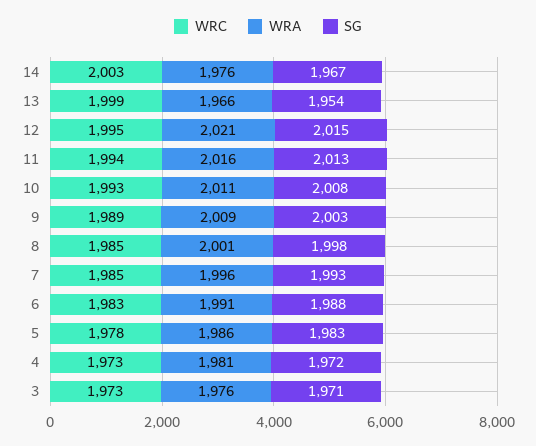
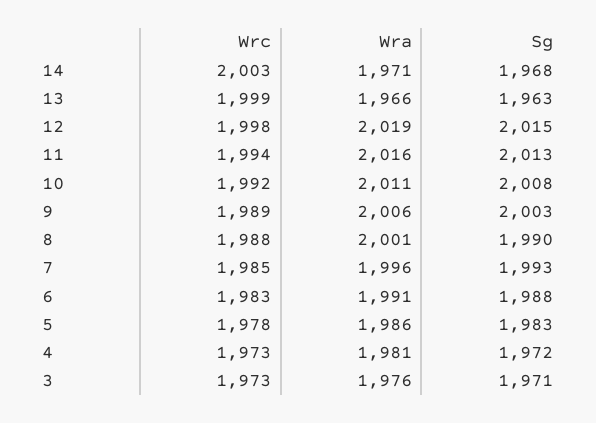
WRA, 14: 1976 -> 1971
SG, 14: 1967 -> 1968
SG, 13: 1954 -> 1963
WRC, 12: 1995 -> 1998
WRA, 12: 2021 -> 2019
WRC, 10: 1993 -> 1992
WRA, 9: 2009 -> 2006
WRC, 8: 1985 -> 1988
SG, 8: 1998 -> 1990

